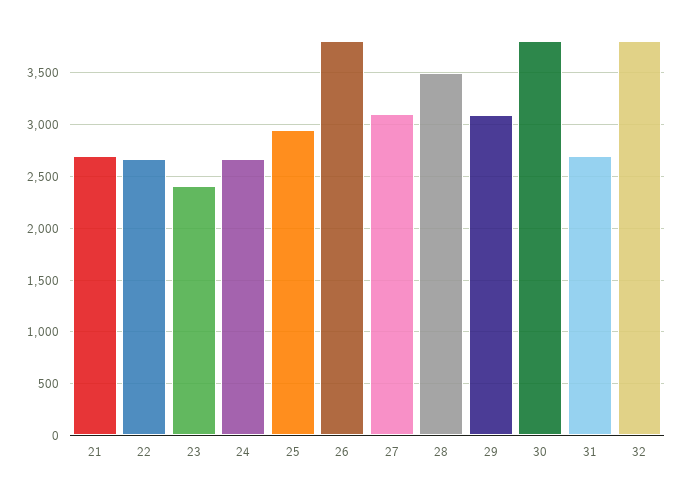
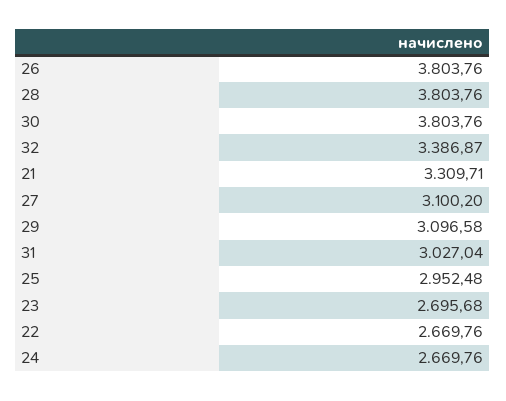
21: 2700 -> 3309.71
23: 2400 -> 2695.68
28: 3500 -> 3803.76
31: 2700 -> 3027.04
32: 3800 -> 3386.87

